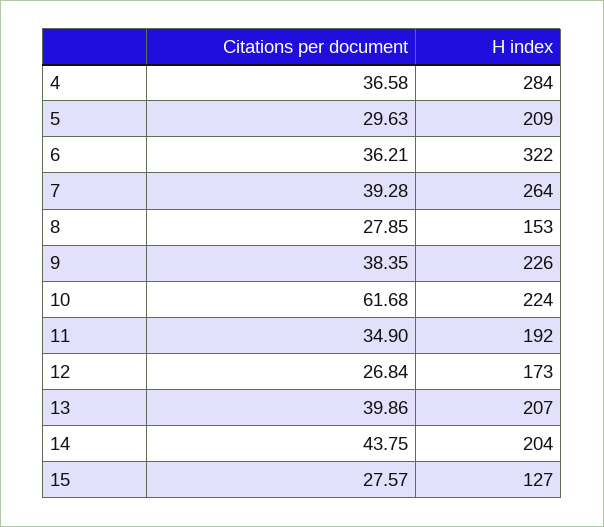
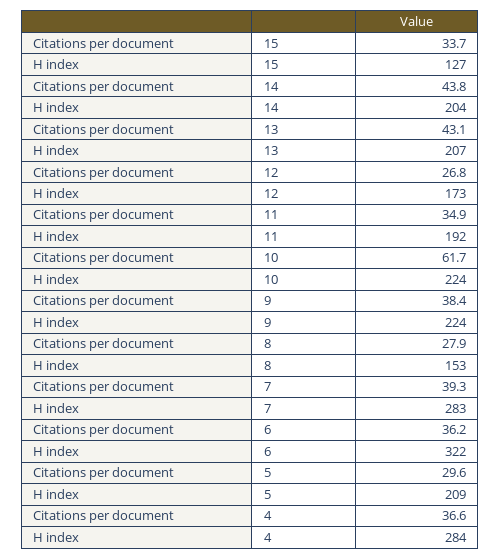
H index, 7: 264 -> 283
H index, 9: 226 -> 224
Citations per document, 13: 39.86 -> 43.1
Citations per document, 15: 27.57 -> 33.7

